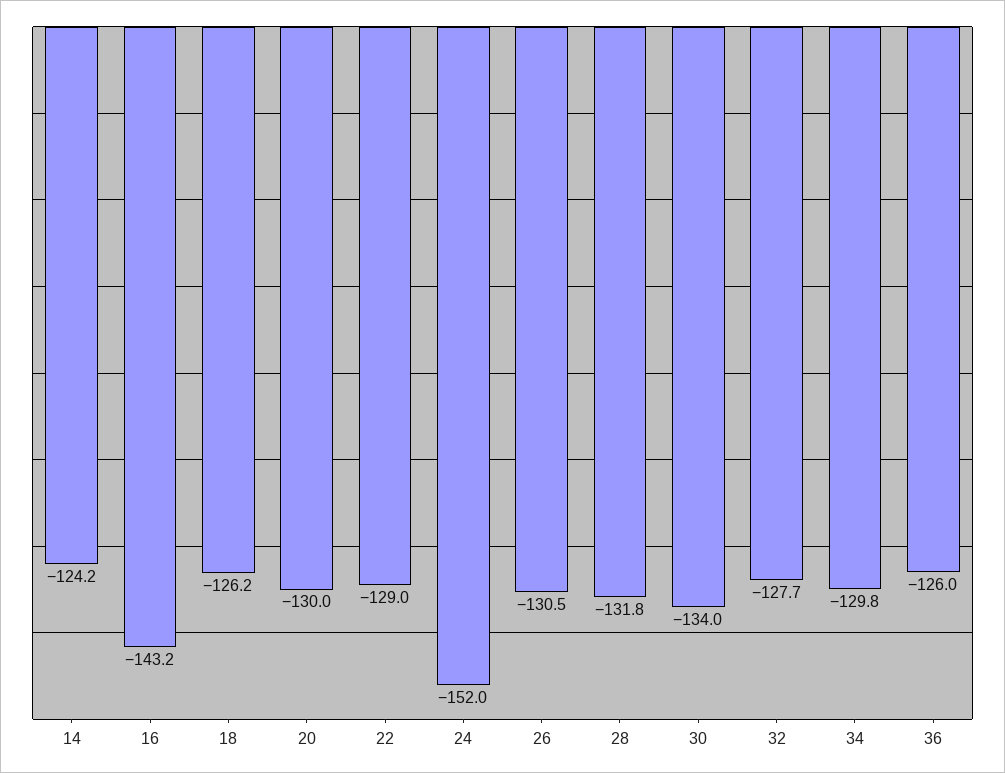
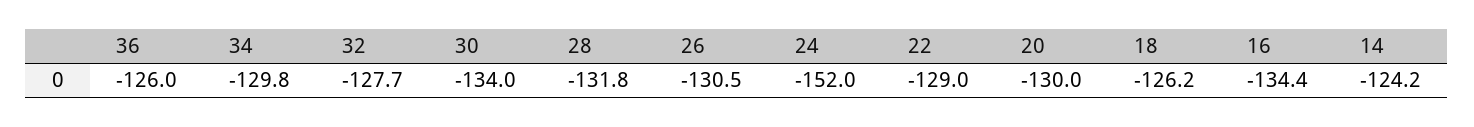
16: -143.2 -> -134.4

